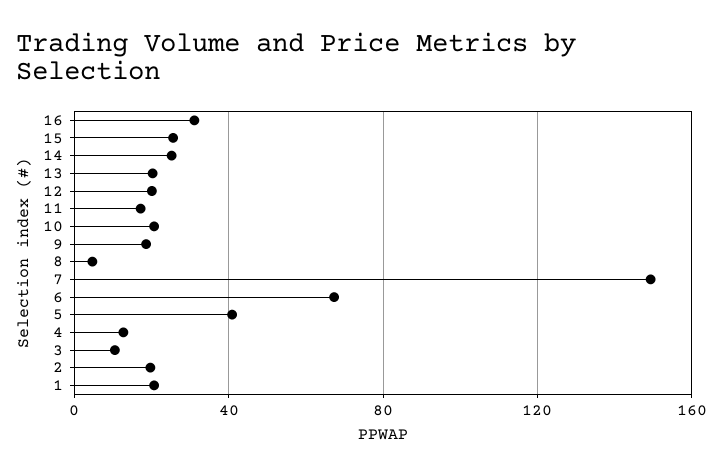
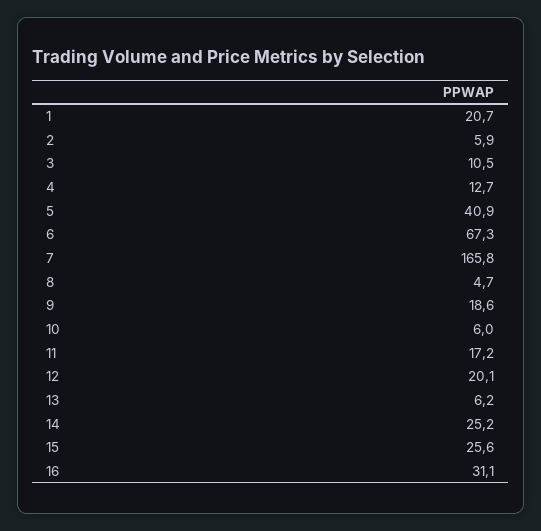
13: 20 -> 6.2
10: 20 -> 6
7: 150 -> 165.8
2: 20 -> 5.9

